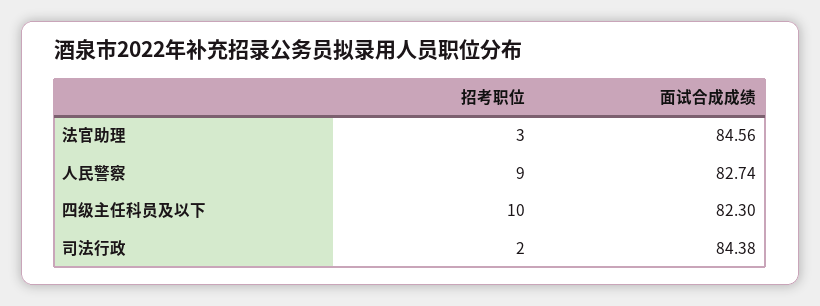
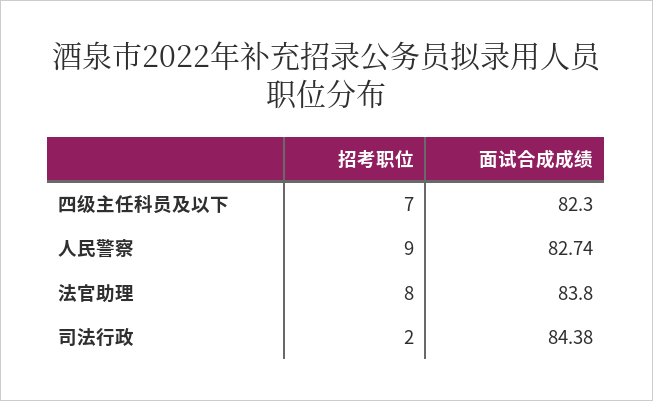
招考职位, 法官助理: 3 -> 8
面试合成成绩, 法官助理: 84.56 -> 83.8
招考职位, 四级主任科员及以下: 10 -> 7

